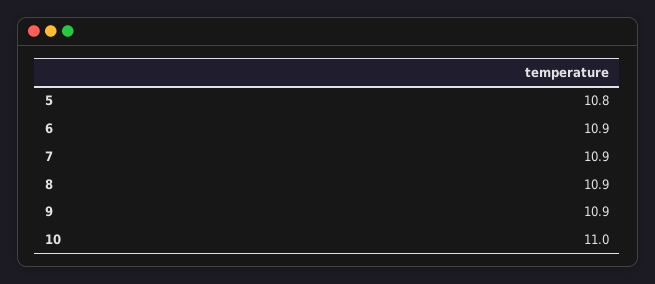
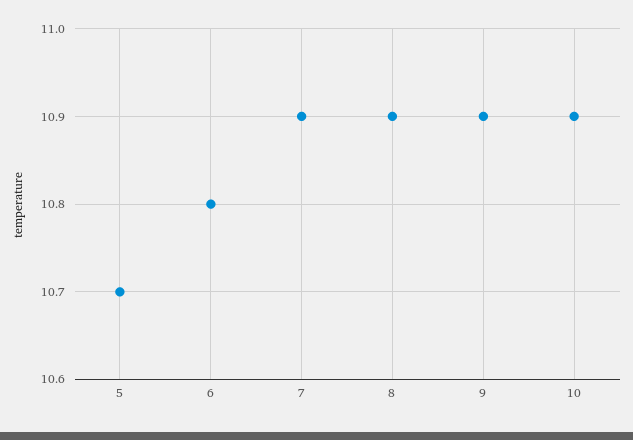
5: 10.8 -> 10.7
6: 10.9 -> 10.8
10: 11 -> 10.9

